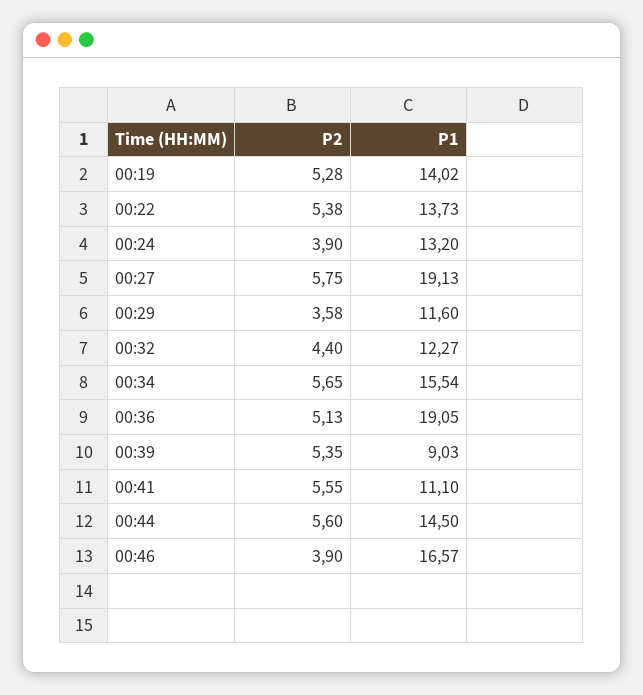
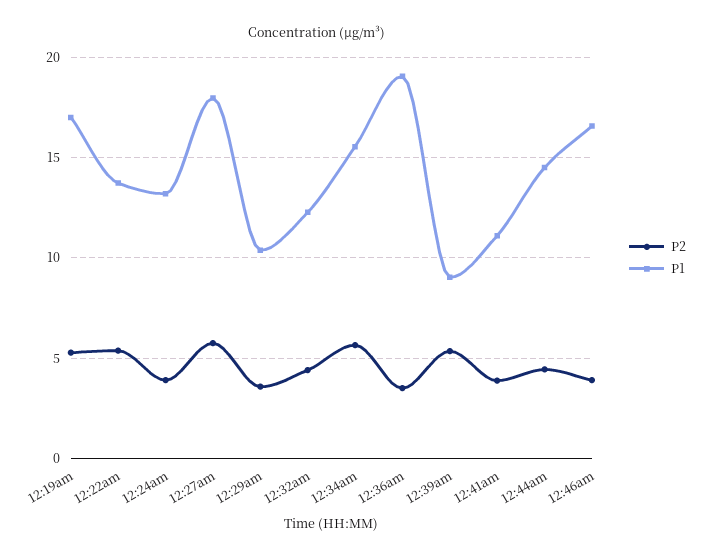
P1, 00:19: 14.02 -> 17
P1, 00:27: 19.13 -> 18
P1, 00:29: 11.6 -> 10.5
P2, 00:36: 5.13 -> 3.5
P2, 00:41: 5.55 -> 4
P2, 00:44: 5.6 -> 4.5

